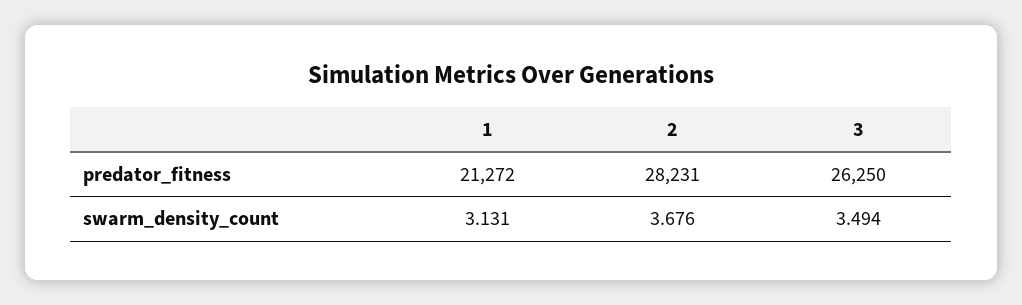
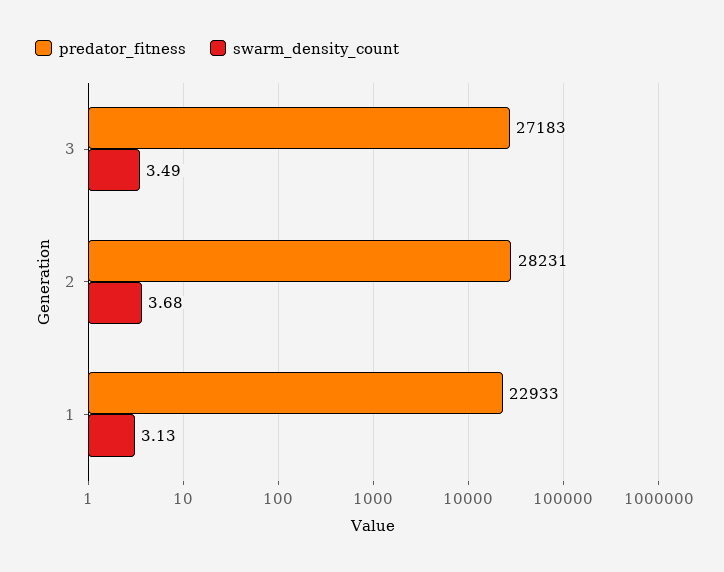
predator_fitness, 1: 21272 -> 22933
predator_fitness, 3: 26250 -> 27183

